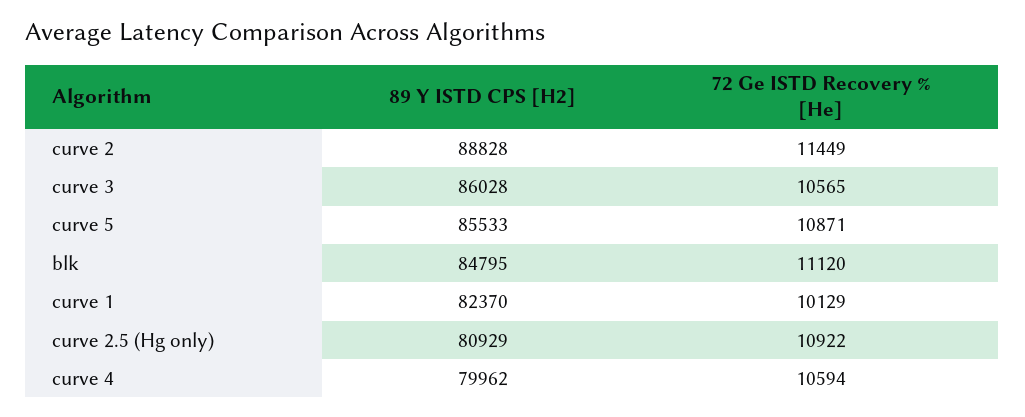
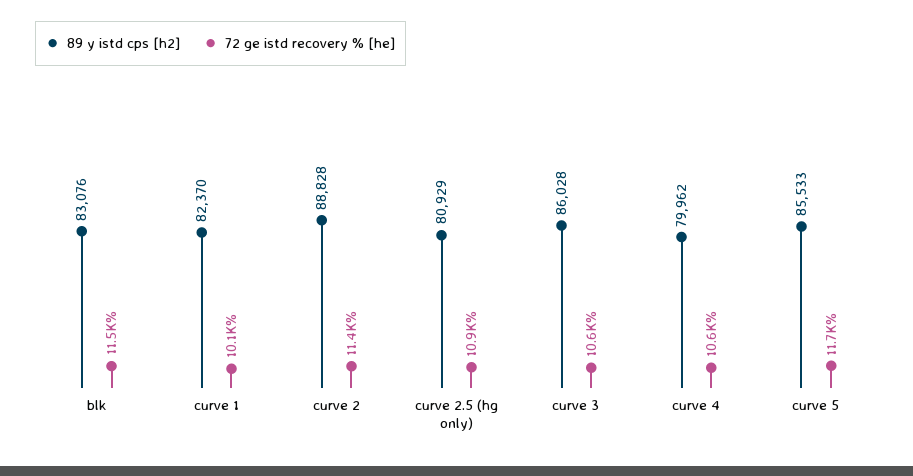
72 Ge ISTD Recovery % [He], curve 5: 10871 -> 11700
89 Y ISTD CPS [H2], blk: 84795 -> 83076
72 Ge ISTD Recovery % [He], blk: 11120 -> 11500

